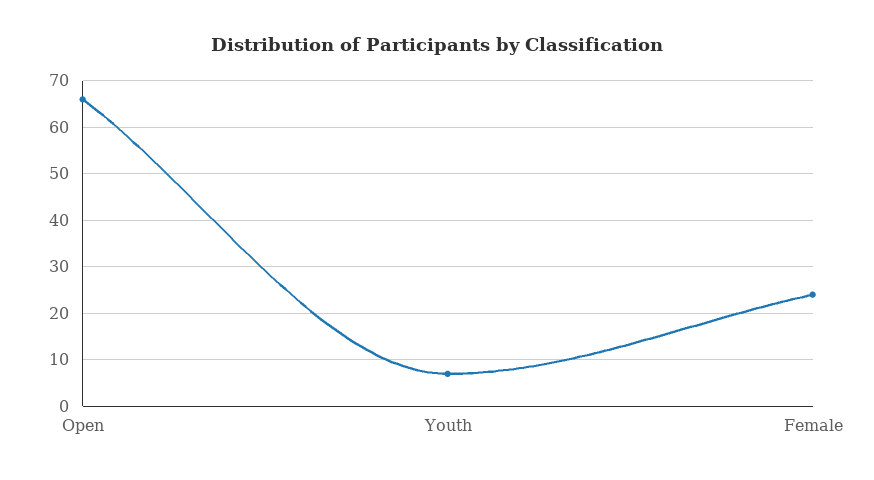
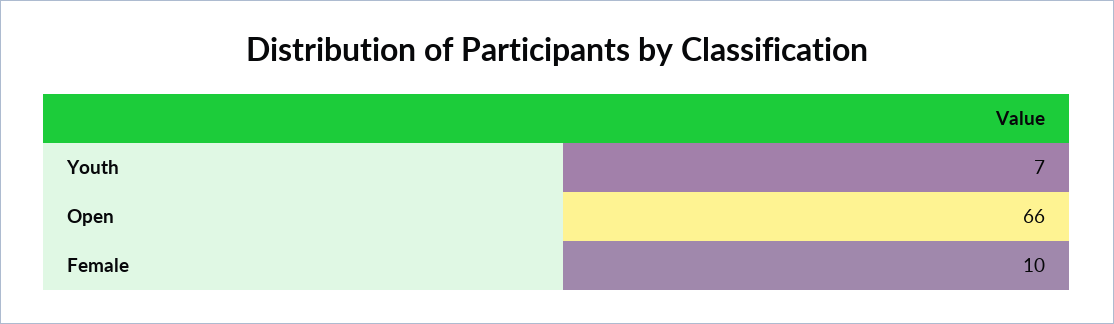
Female: 25 -> 10

